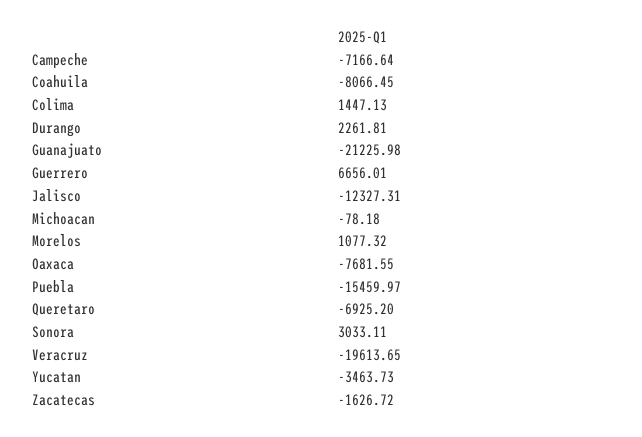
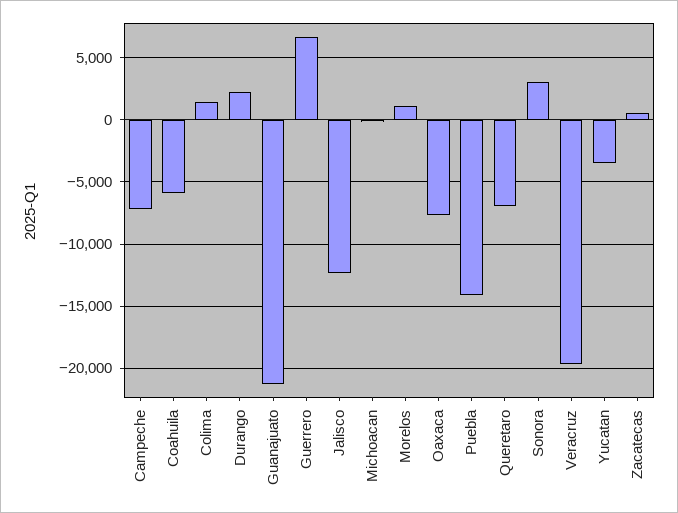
Coahuila: -8066.45 -> -6000
Puebla: -15459.97 -> -14000
Zacatecas: -1626.72 -> 500

